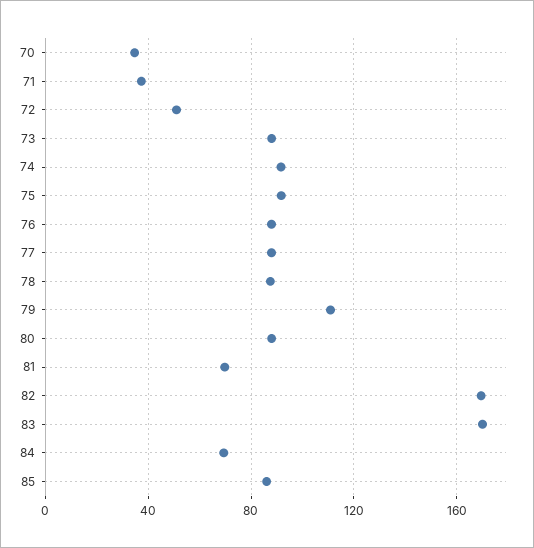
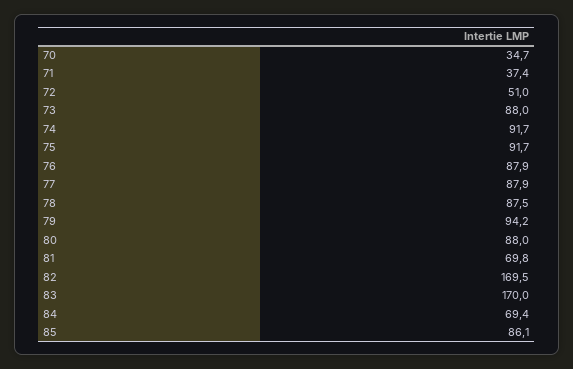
79: 110 -> 94.2

